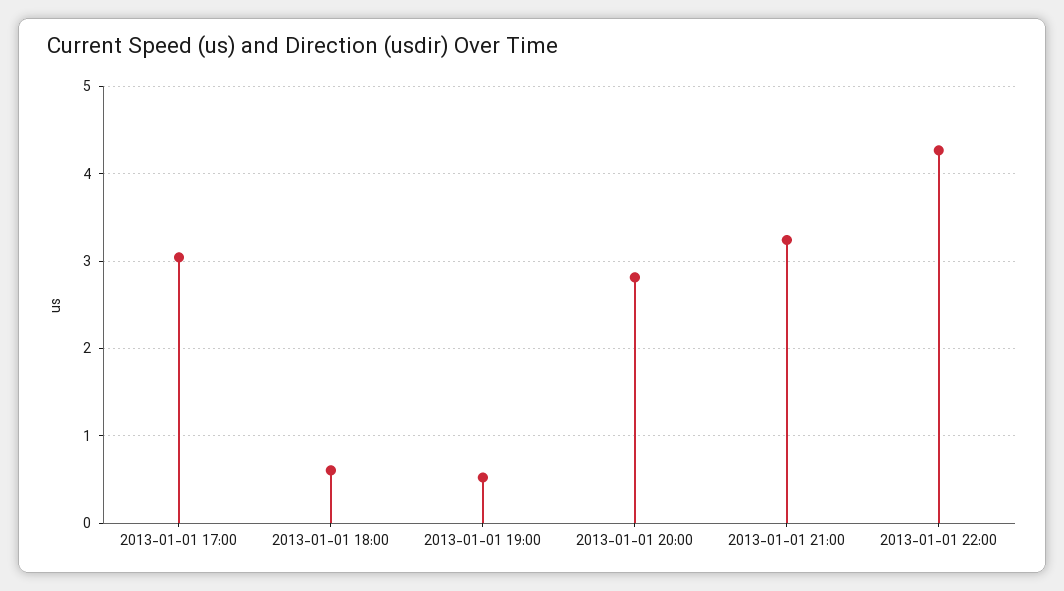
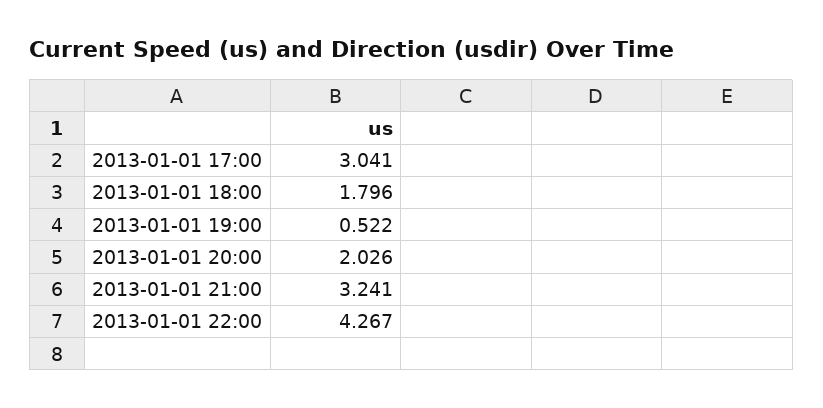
2013-01-01 18:00: 0.6 -> 1.796
2013-01-01 20:00: 2.8 -> 2.026

